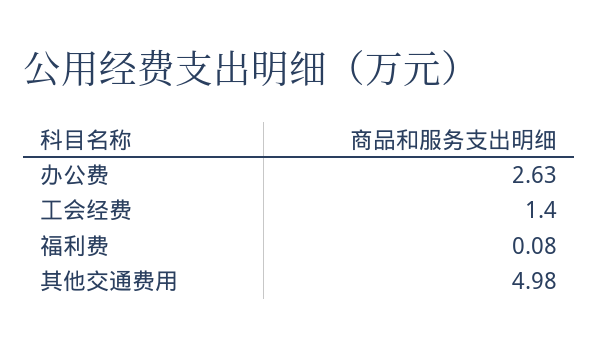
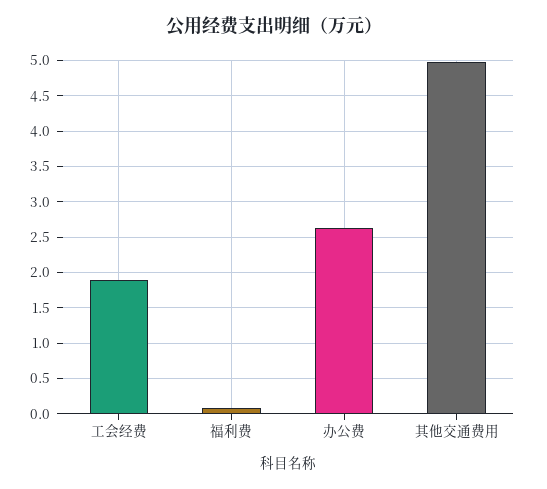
工会经费: 1.4 -> 1.9

